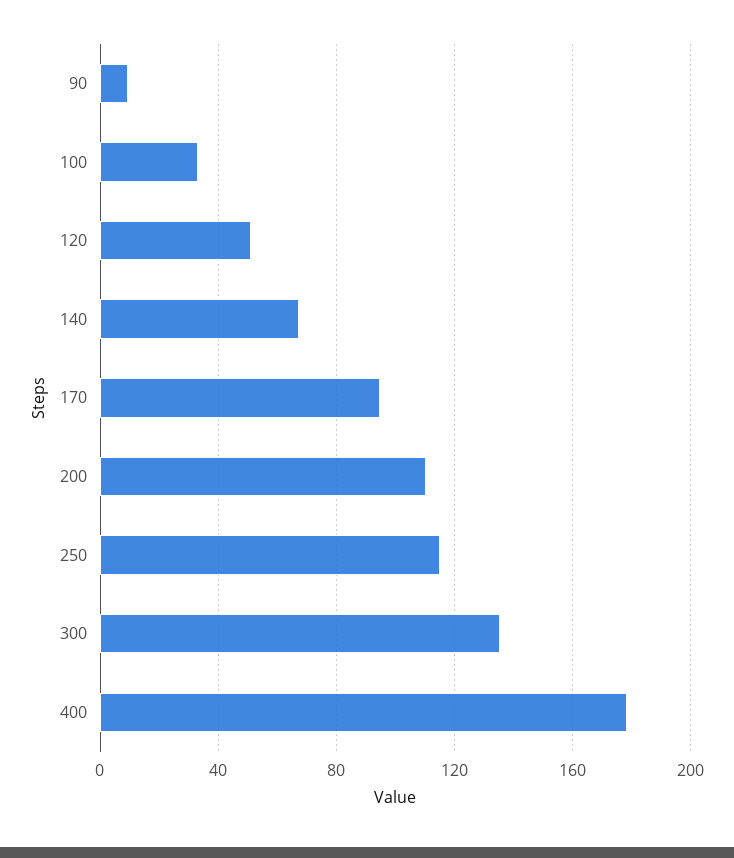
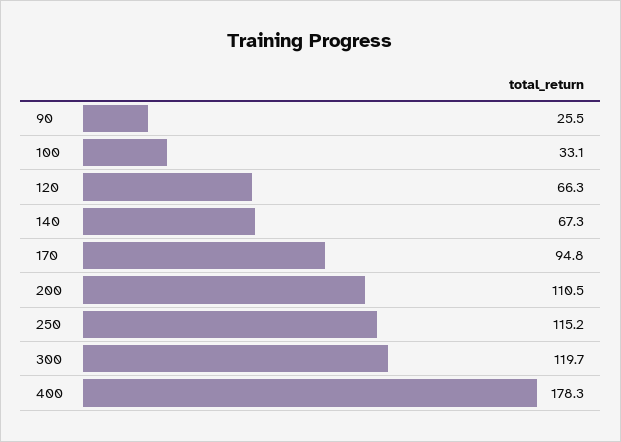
90: 10 -> 25.5
120: 50 -> 66.3
300: 135 -> 119.7

